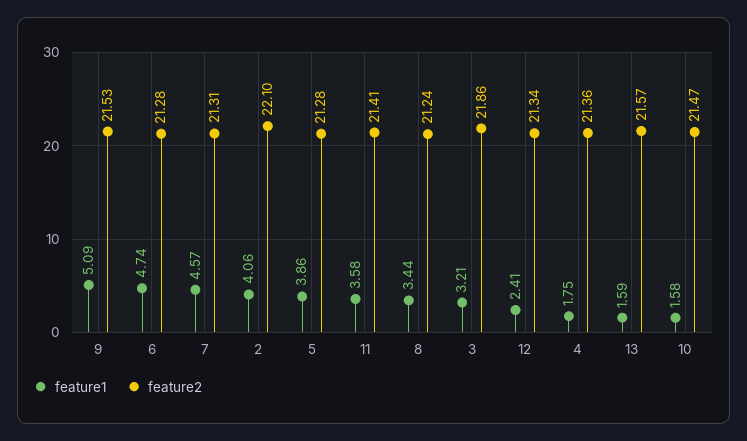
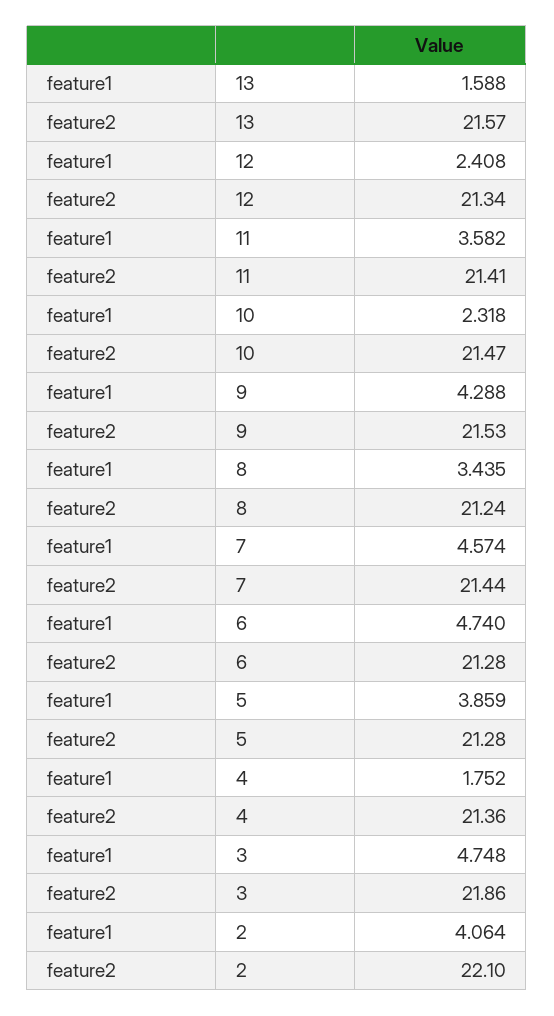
feature1, 9: 5.09 -> 4.288
feature2, 7: 21.31 -> 21.44
feature1, 3: 3.21 -> 4.748
feature1, 10: 1.58 -> 2.318

